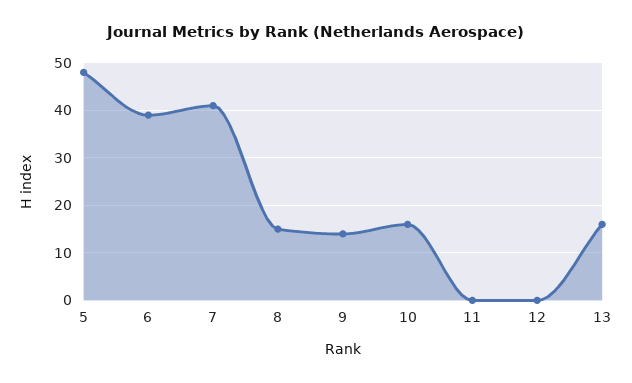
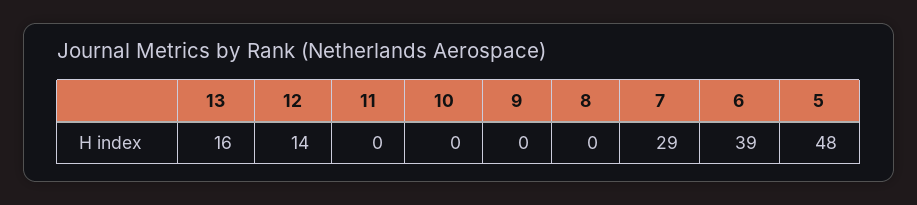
7: 40 -> 29
8: 15 -> 0
9: 15 -> 0
10: 15 -> 0
12: 0 -> 14

